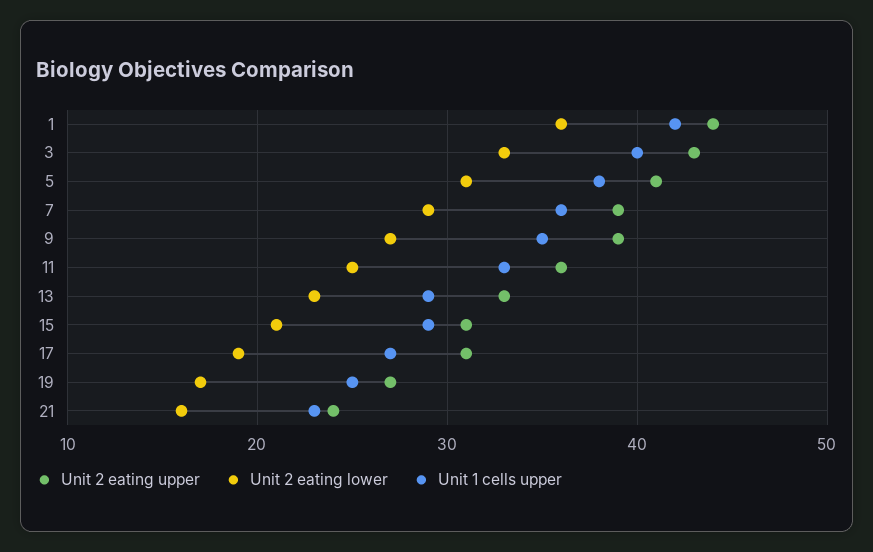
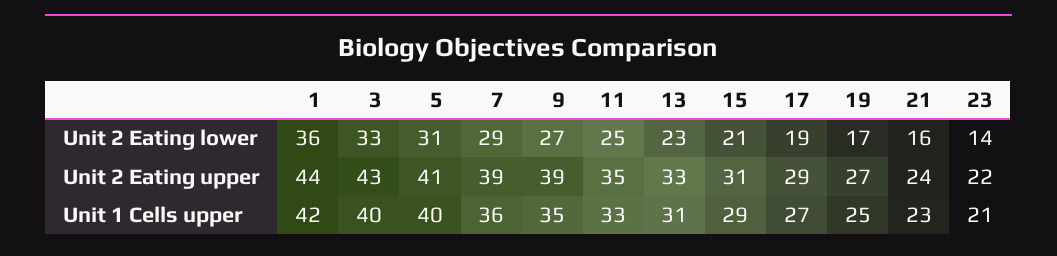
Unit 1 cells upper, 5: 38 -> 40
Unit 2 eating upper, 11: 36 -> 35
Unit 1 cells upper, 13: 29 -> 31
Unit 2 eating upper, 17: 31 -> 29
Unit 2 eating lower, 23: none -> 14
Unit 2 eating upper, 23: none -> 22
Unit 1 cells upper, 23: none -> 21

